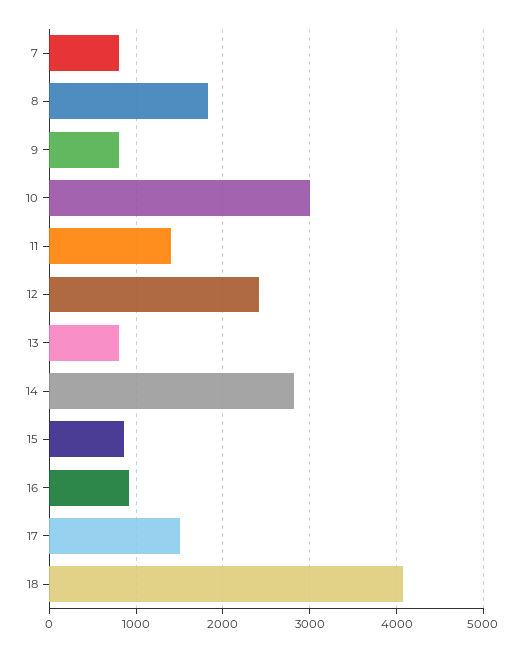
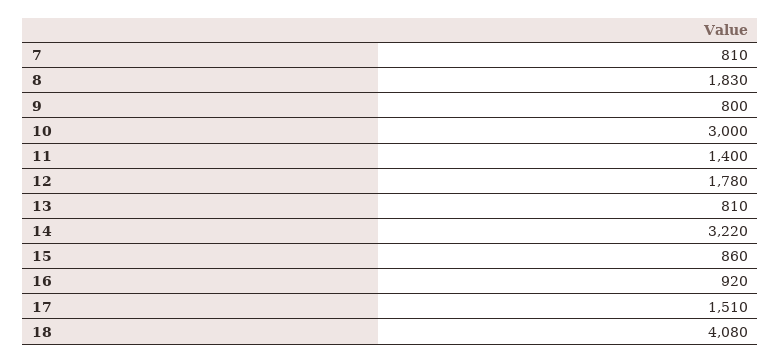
12: 2400 -> 1780
14: 2800 -> 3220

